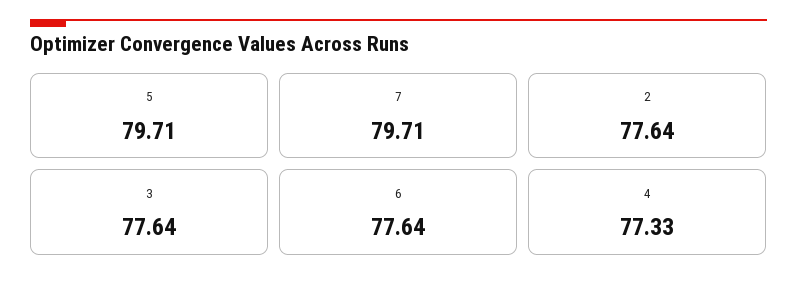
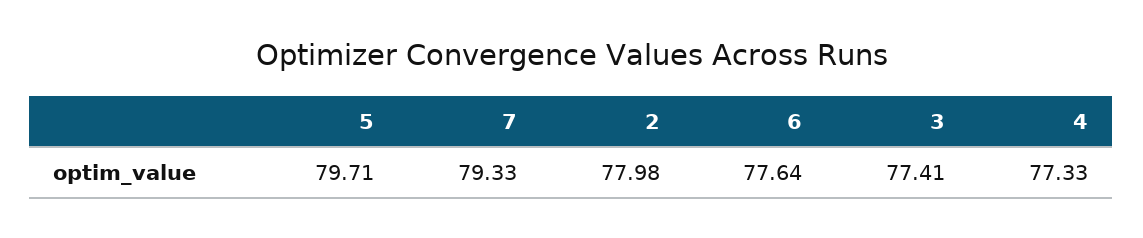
7: 79.71 -> 79.33
2: 77.64 -> 77.98
3: 77.64 -> 77.41

